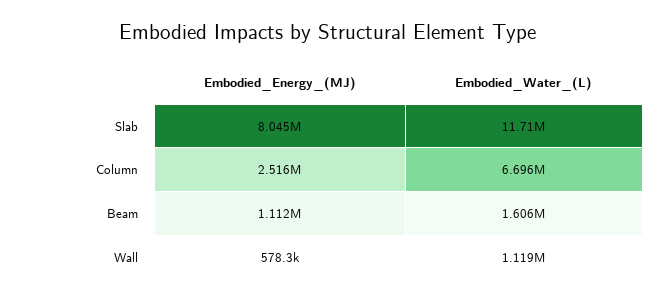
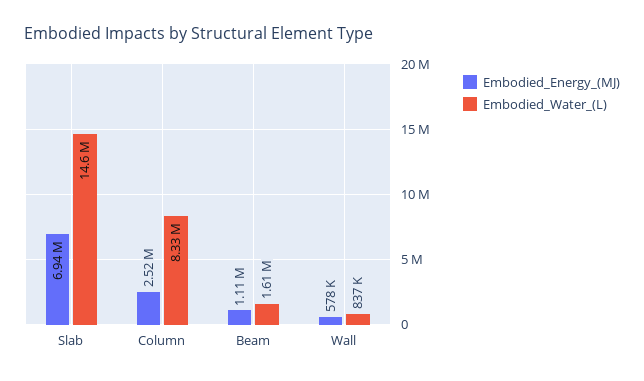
Embodied_Energy_(MJ), Slab: 8045000 -> 6940000
Embodied_Water_(L), Slab: 11710000 -> 14600000
Embodied_Water_(L), Column: 6696000 -> 8330000
Embodied_Water_(L), Wall: 1119000 -> 837000

